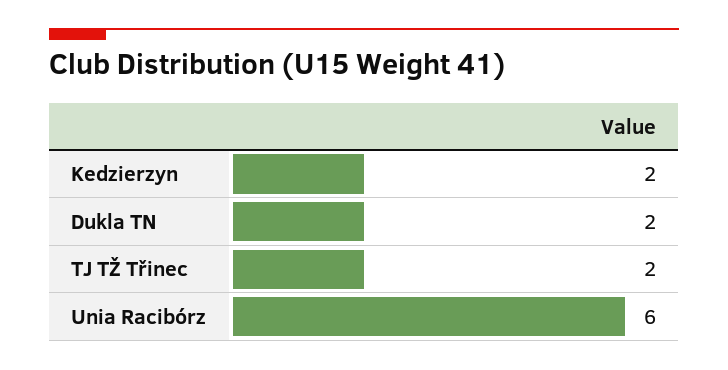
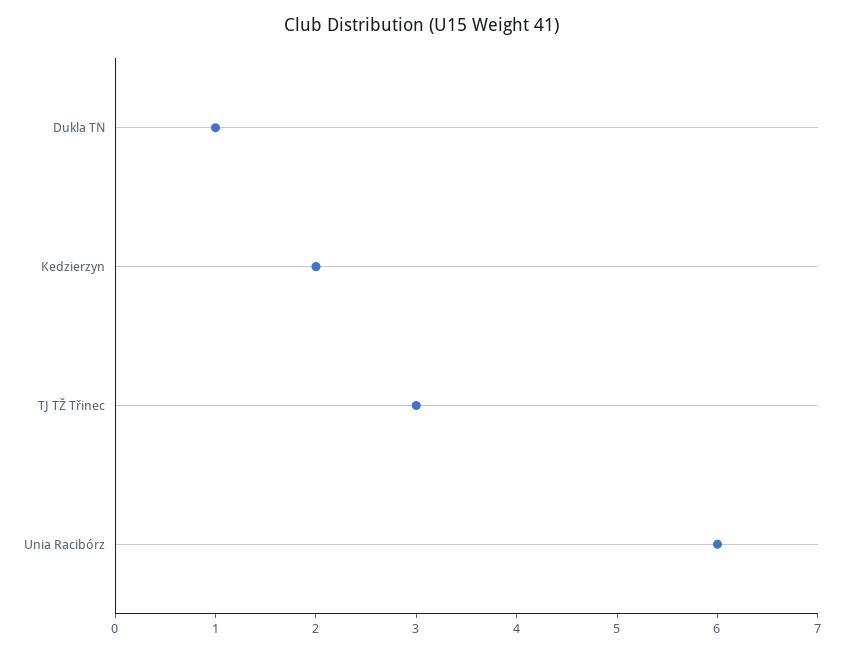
Dukla TN: 2 -> 1
TJ TŽ Třinec: 2 -> 3

